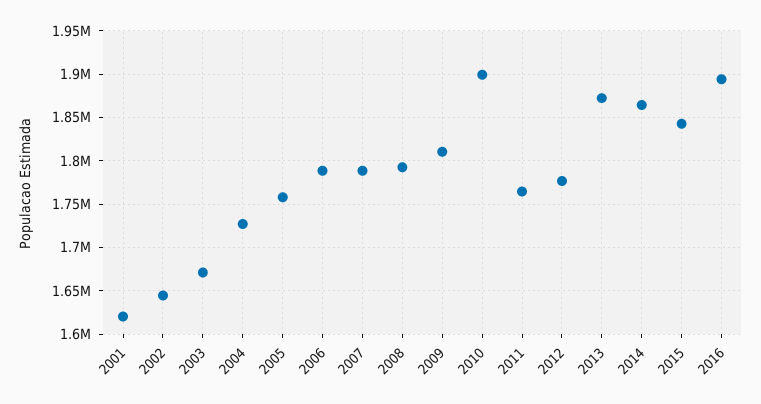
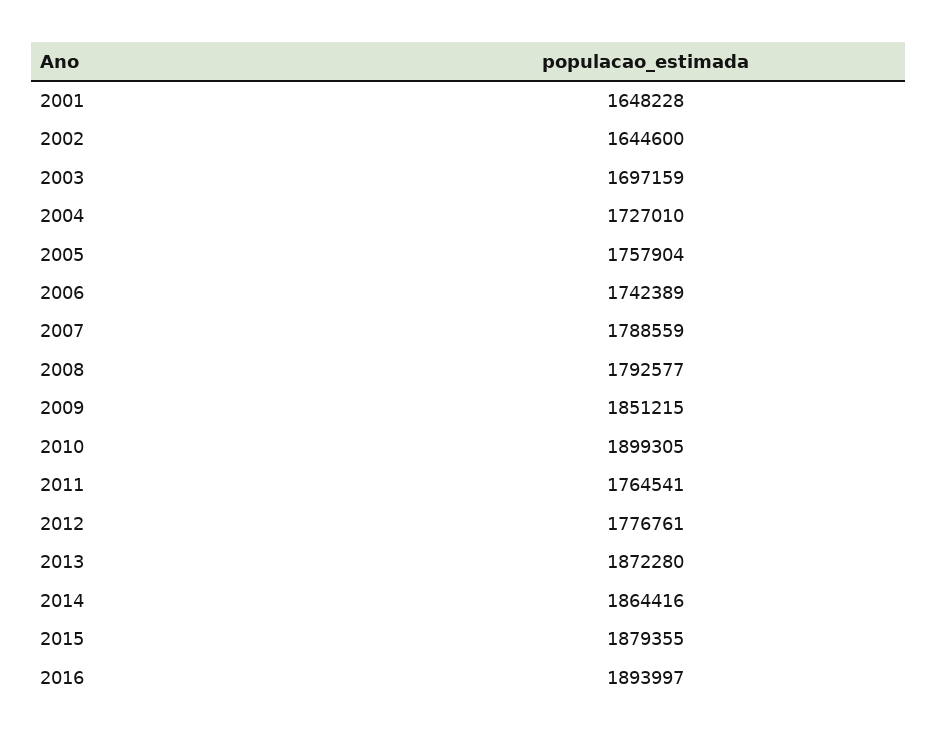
2001: 1620000 -> 1648228
2003: 1670000 -> 1697159
2006: 1790000 -> 1742389
2009: 1810000 -> 1851215
2015: 1840000 -> 1879355

